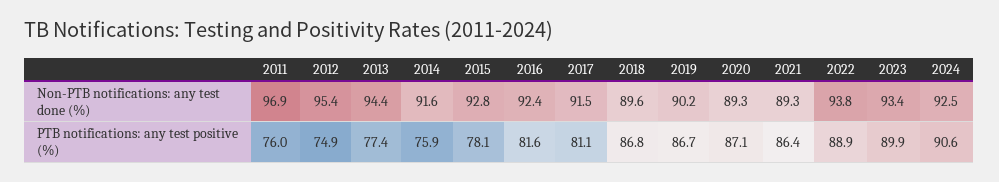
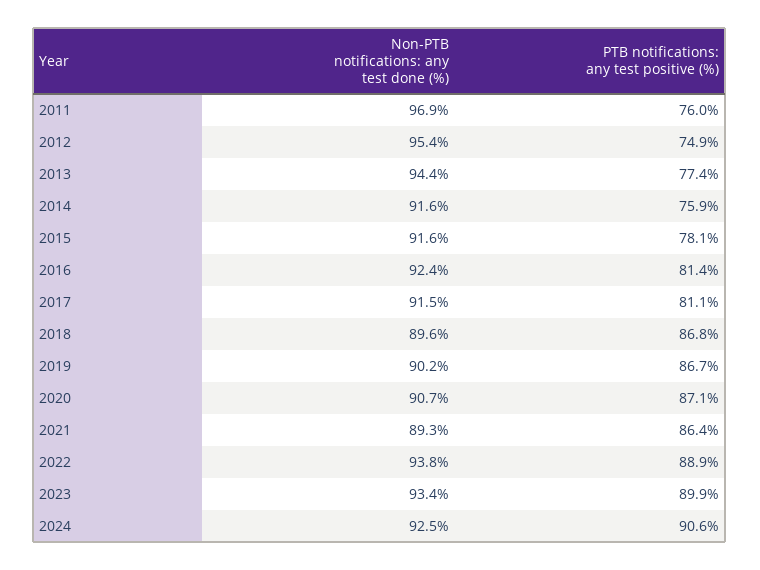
2015, Non-PTB notifications: any test done (%): 92.8 -> 91.6
2020, Non-PTB notifications: any test done (%): 89.3 -> 90.7
2016, PTB notifications: any test positive (%): 81.6 -> 81.4

